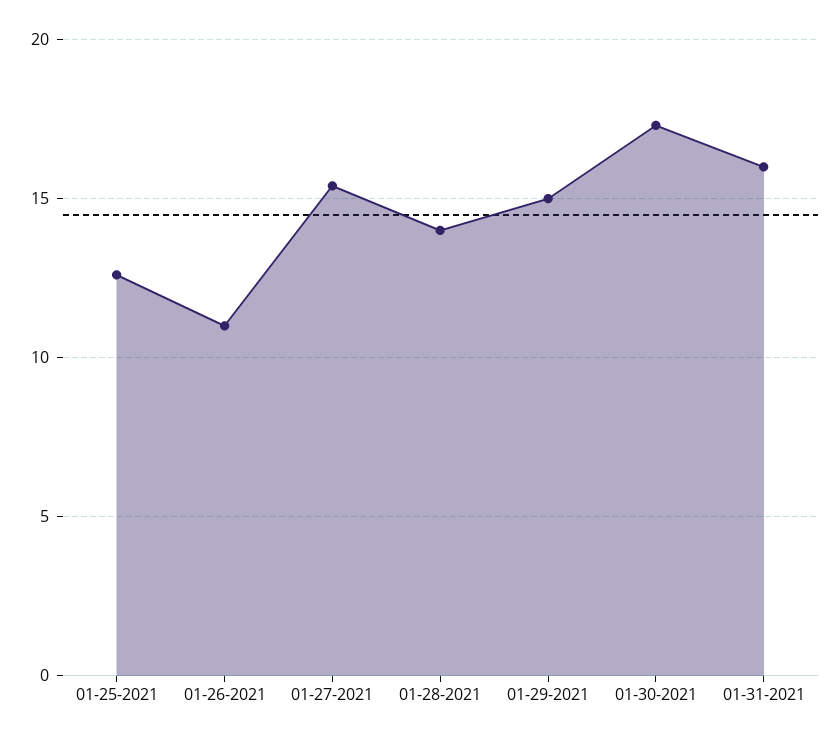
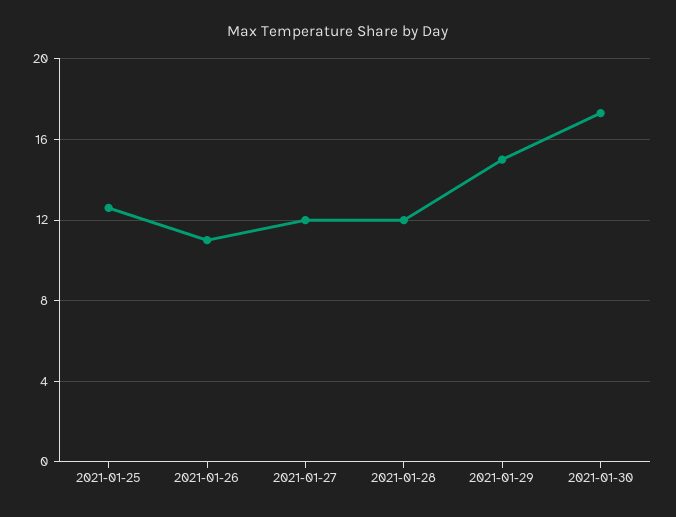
01-27-2021: 15.5 -> 12
01-28-2021: 14 -> 12
01-31-2021: 16 -> none

